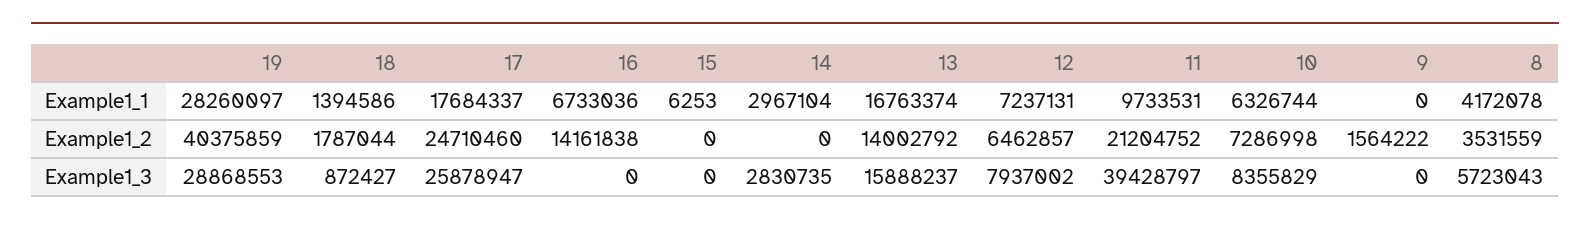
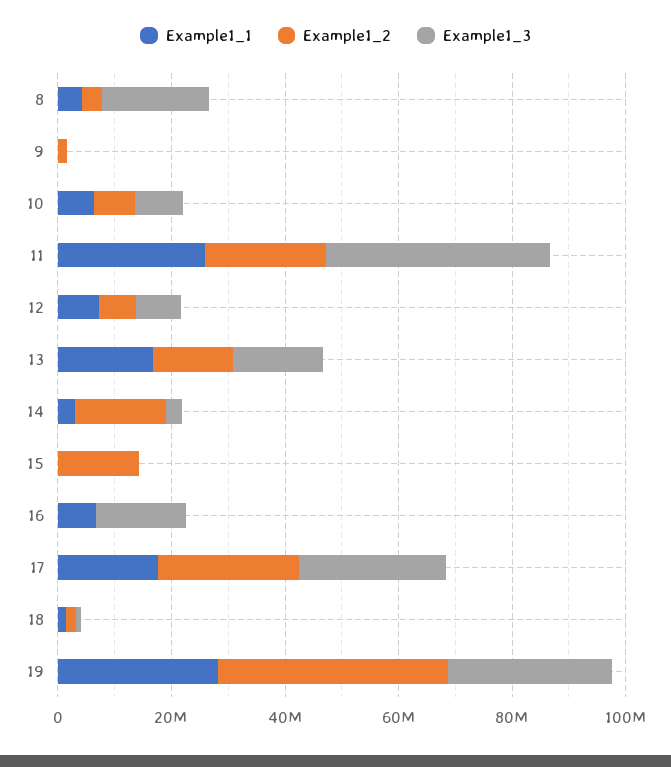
Example1_1, 11: 9733531 -> 25000000
Example1_2, 16: 14161838 -> 0
Example1_2, 15: 0 -> 15000000
Example1_2, 14: 0 -> 15000000
Example1_3, 16: 0 -> 15000000
Example1_3, 8: 5723043 -> 20000000

